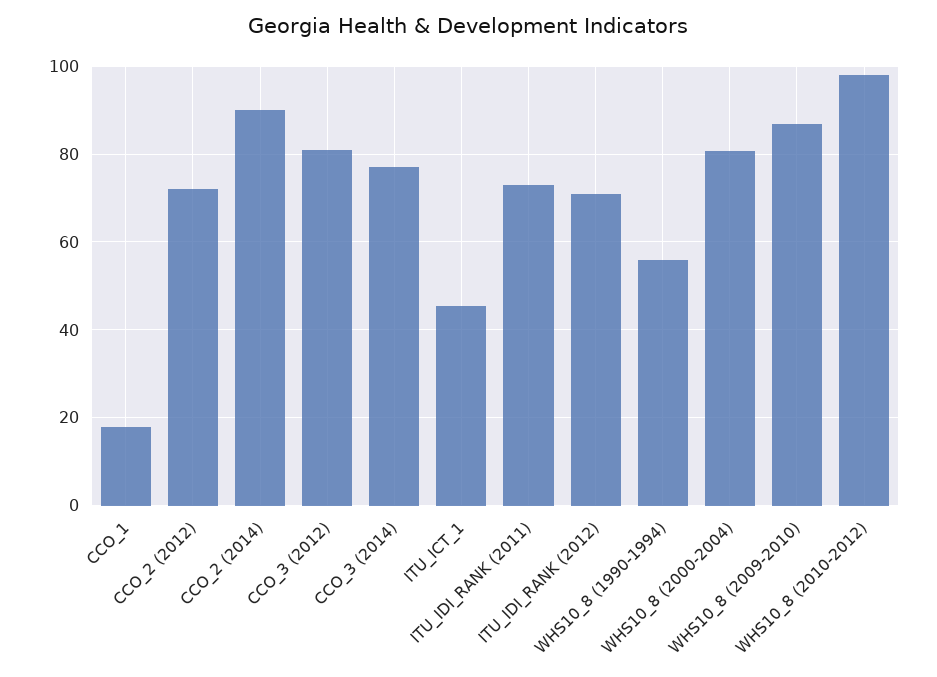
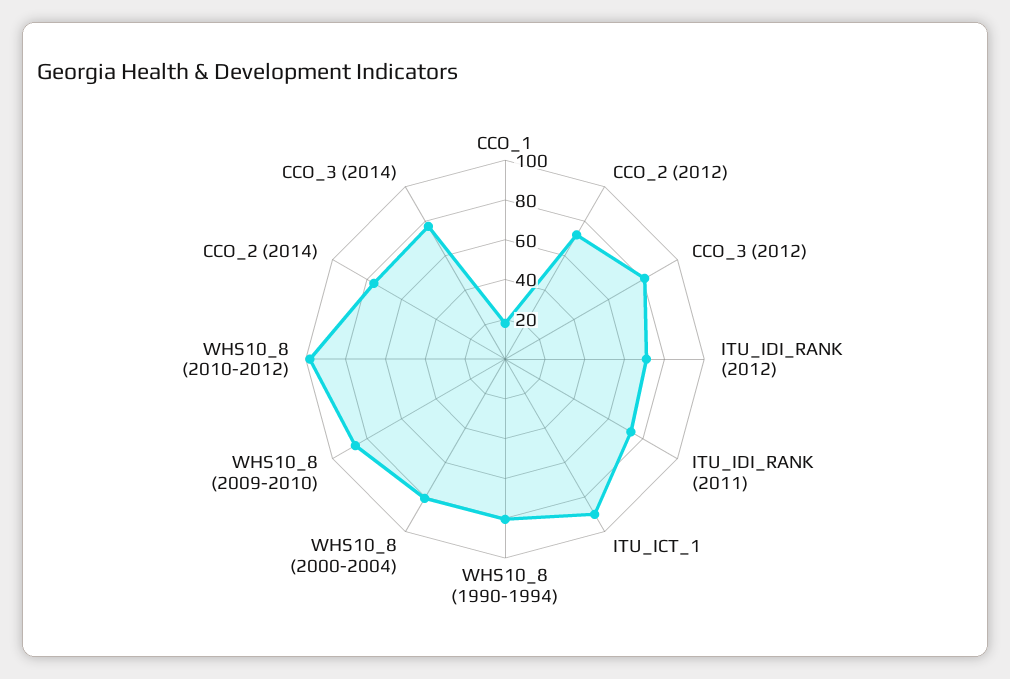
CCO_2 (2014): 90 -> 75
ITU_ICT_1: 46 -> 90
WHS10_8 (1990-1994): 56 -> 80

